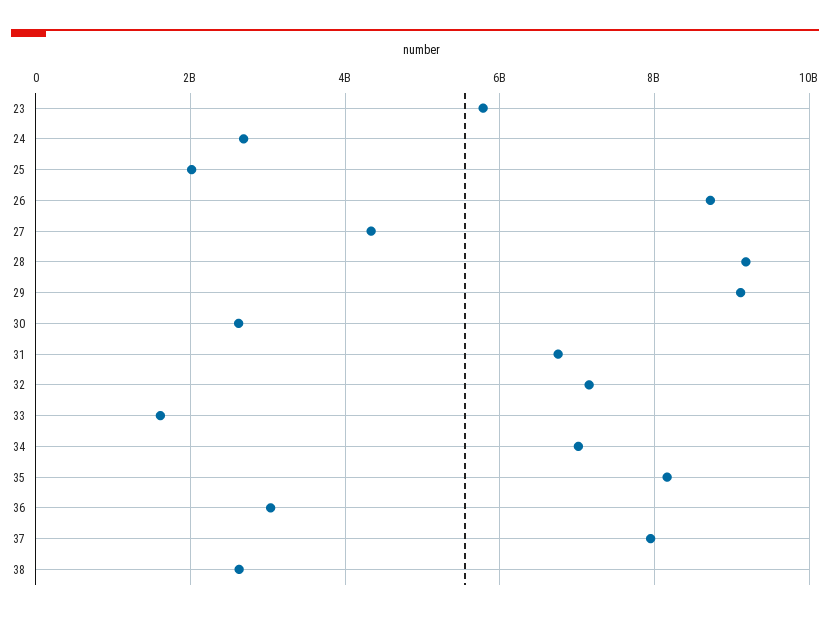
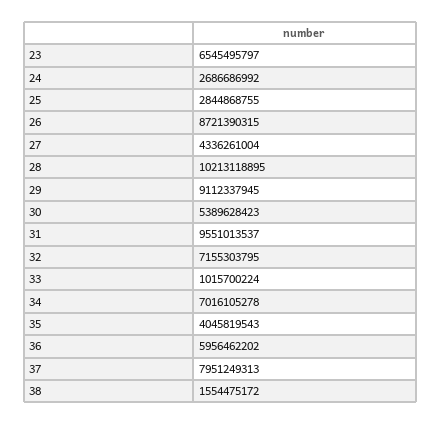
23: 5800000000 -> 6545495797
25: 2000000000 -> 2844868755
28: 9200000000 -> 10213118895
30: 2600000000 -> 5389628423
31: 6800000000 -> 9551013537
33: 1600000000 -> 1015700224
35: 8200000000 -> 4045819543
36: 3000000000 -> 5956462202
38: 2600000000 -> 1554475172

